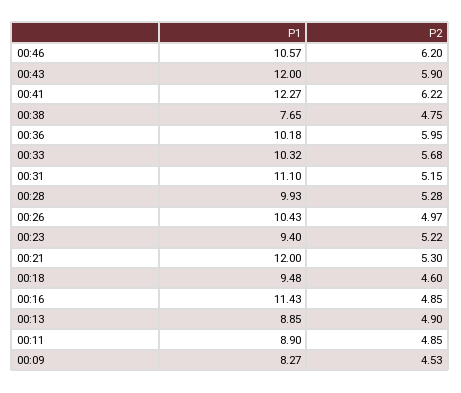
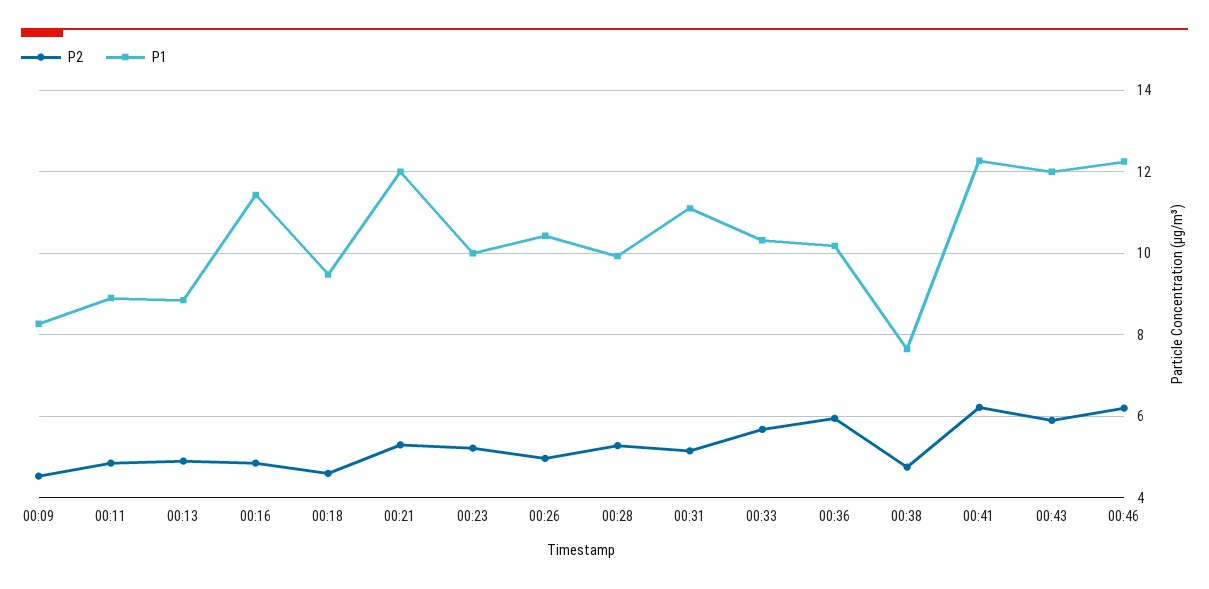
P1, 00:46: 10.57 -> 12.2
P1, 00:23: 9.4 -> 10

